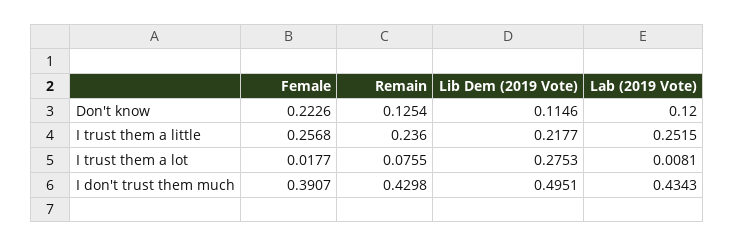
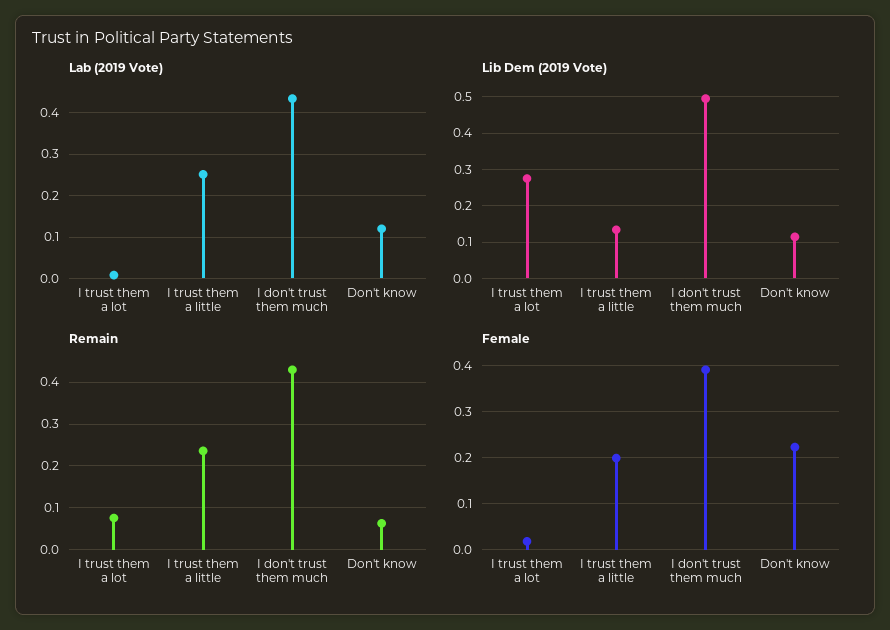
Remain, Don't know: 0.1254 -> 0.06
Female, I trust them a little: 0.2568 -> 0.2
Lib Dem (2019 Vote), I trust them a little: 0.2177 -> 0.14

